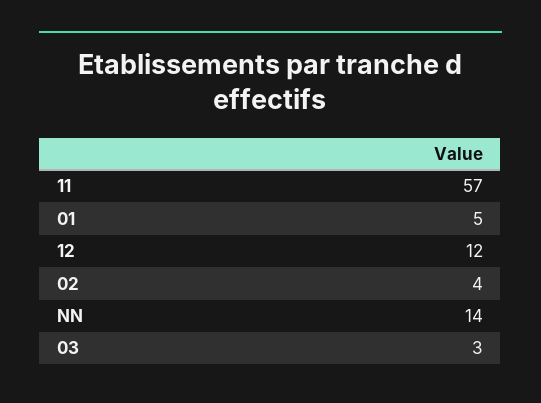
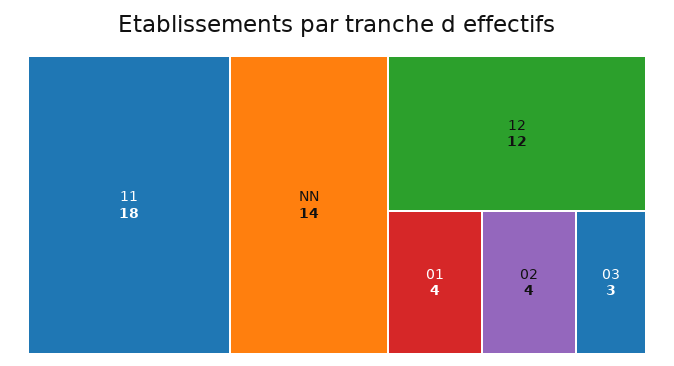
11: 57 -> 18
01: 5 -> 4

